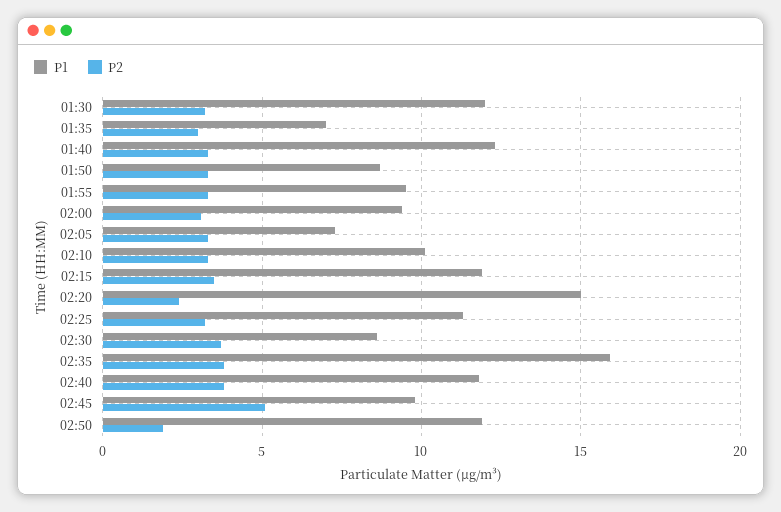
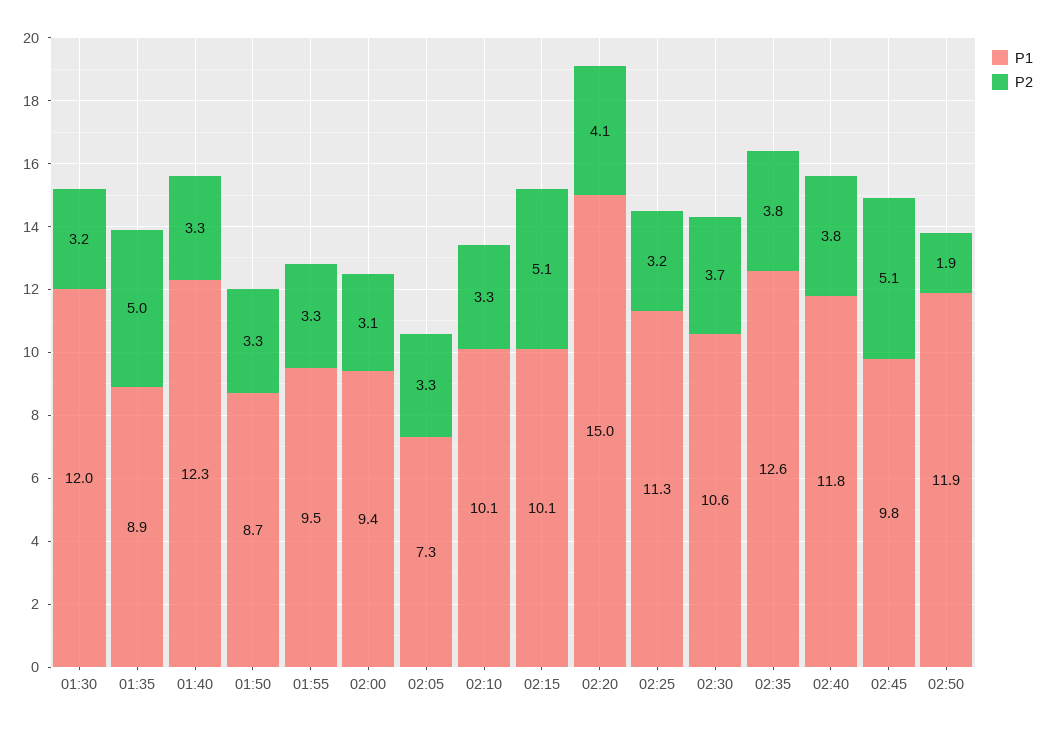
P1, 01:35: 7 -> 8.9
P2, 01:35: 3 -> 5
P1, 02:15: 12 -> 10.1
P2, 02:15: 3.5 -> 5.1
P2, 02:20: 2.5 -> 4.1
P1, 02:30: 8.5 -> 10.6
P1, 02:35: 16 -> 12.6

